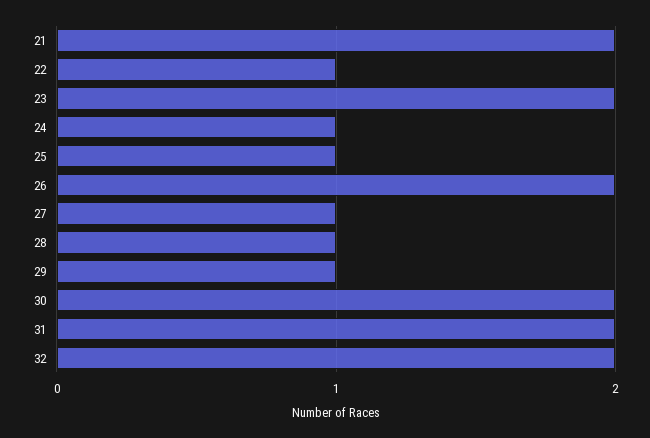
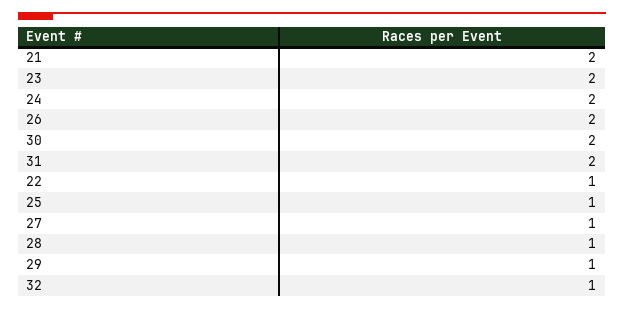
24: 1 -> 2
32: 2 -> 1

